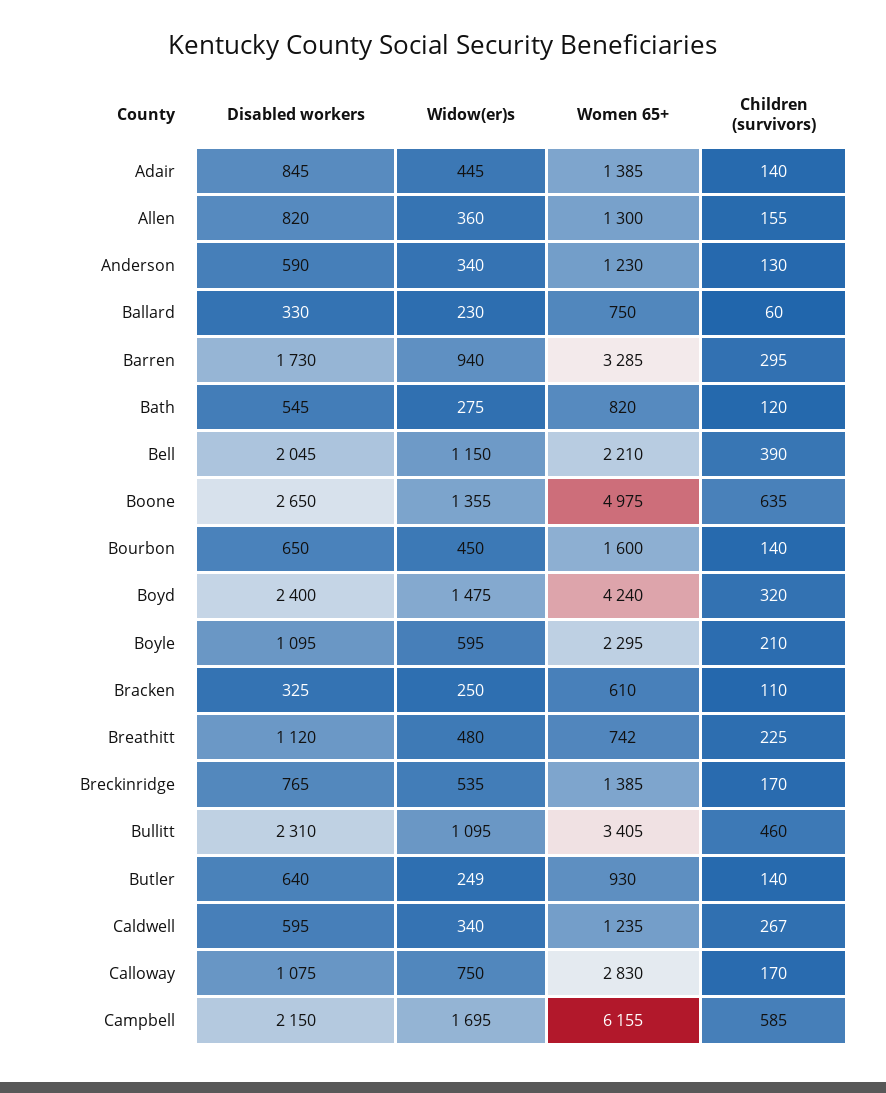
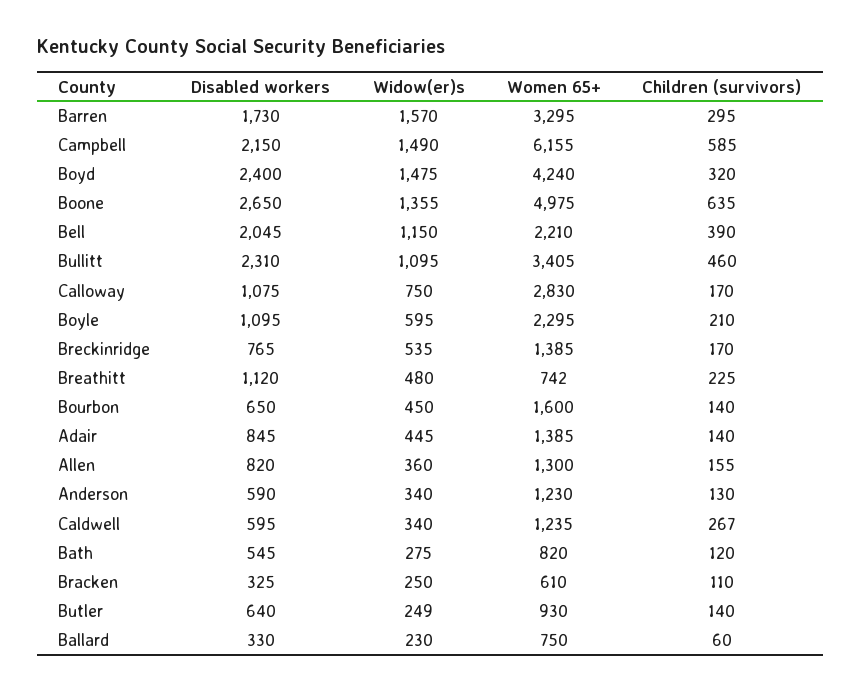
Widow(er)s, Barren: 940 -> 1570
Women 65+, Barren: 3285 -> 3295
Widow(er)s, Campbell: 1695 -> 1490

